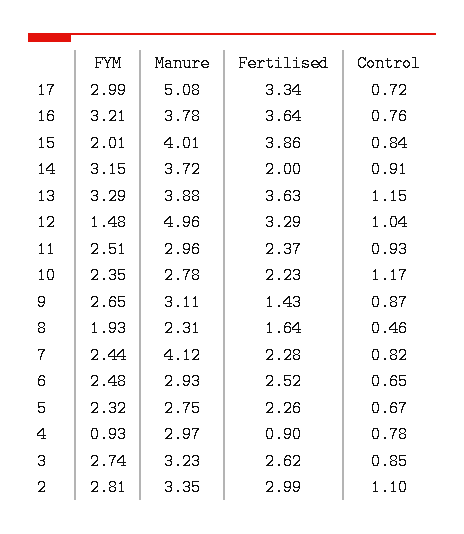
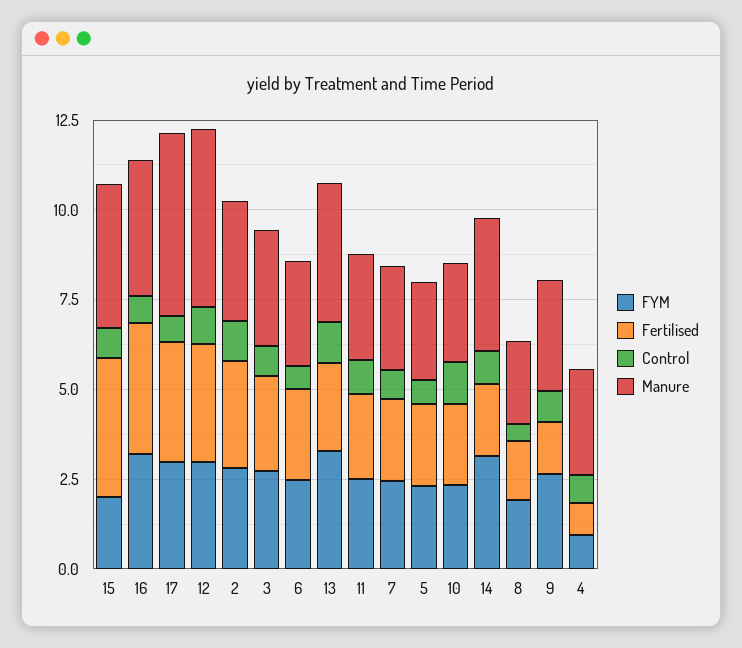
Fertilised, 13: 3.63 -> 2.5
FYM, 12: 1.48 -> 3
Manure, 7: 4.12 -> 3

